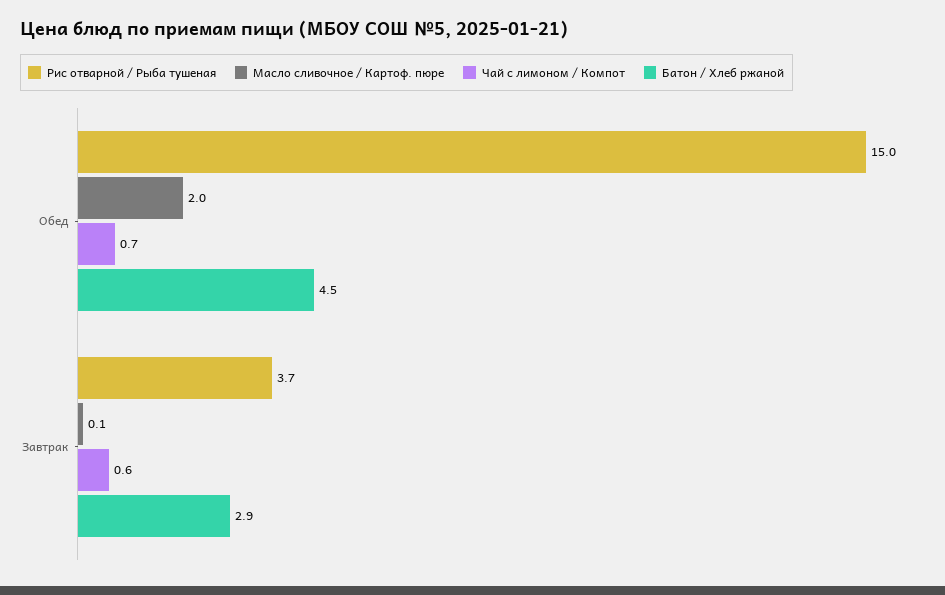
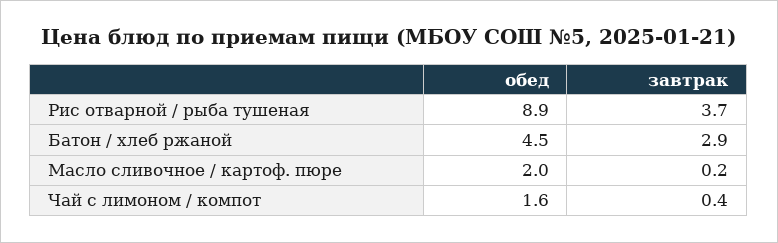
Рис отварной / Рыба тушеная, Обед: 15 -> 8.9
Чай с лимоном / Компот, Обед: 0.7 -> 1.6
Масло сливочное / Картоф. пюре, Завтрак: 0.1 -> 0.2
Чай с лимоном / Компот, Завтрак: 0.6 -> 0.4

